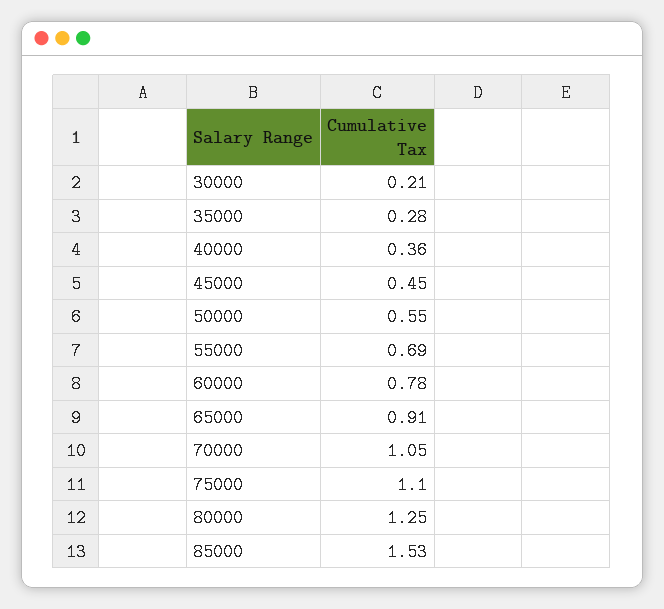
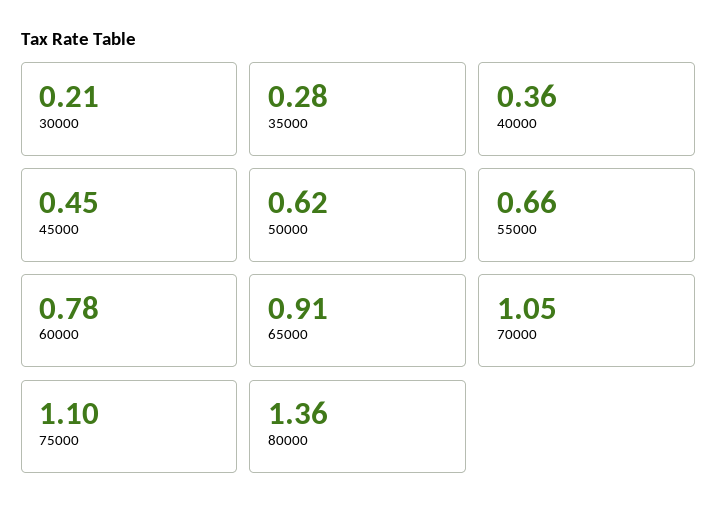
50000: 0.55 -> 0.62
55000: 0.69 -> 0.66
80000: 1.25 -> 1.36
85000: 1.53 -> none

